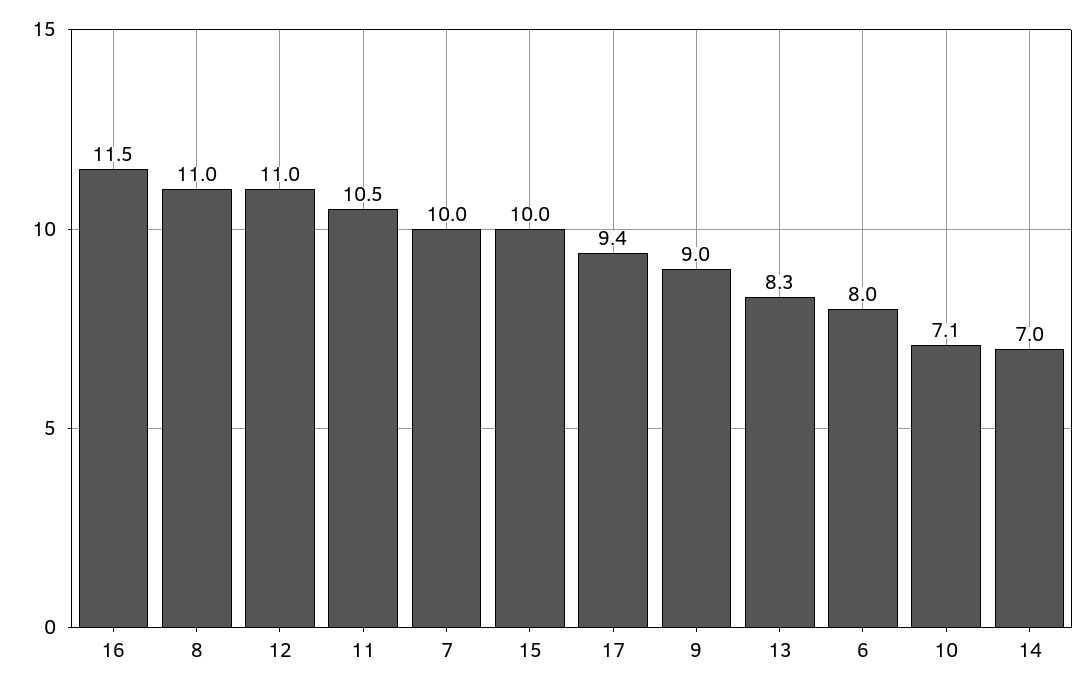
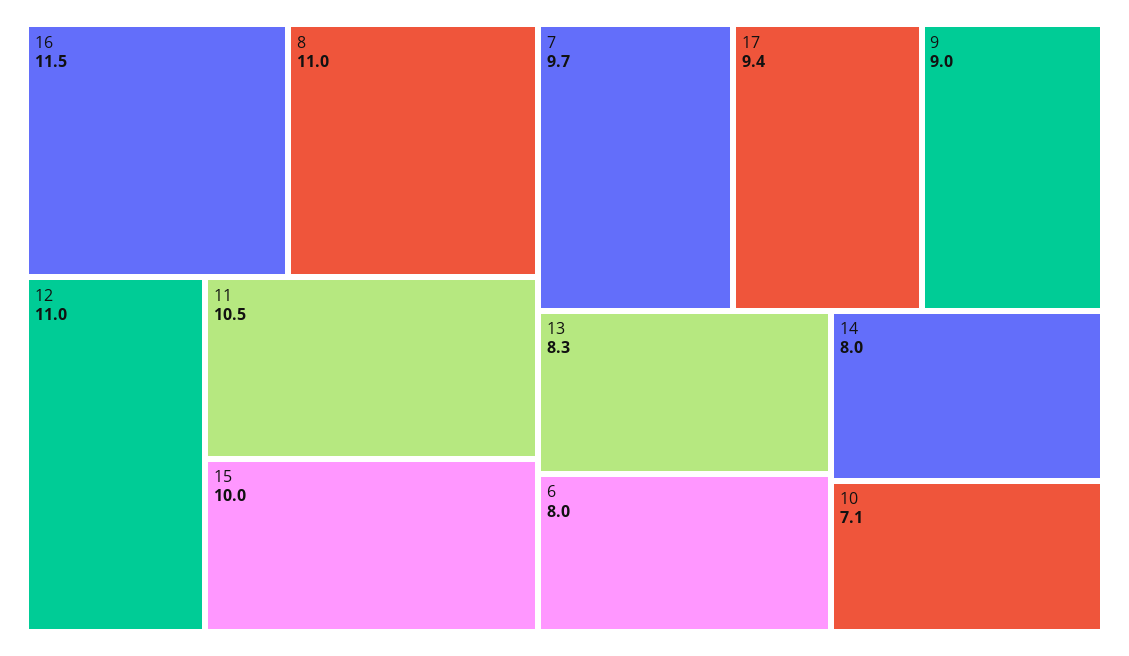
7: 10 -> 9.7
14: 7 -> 8

